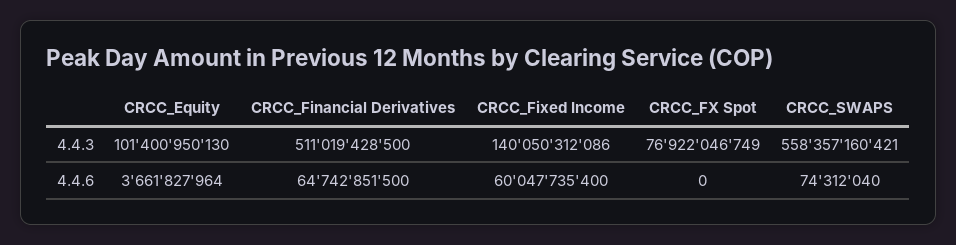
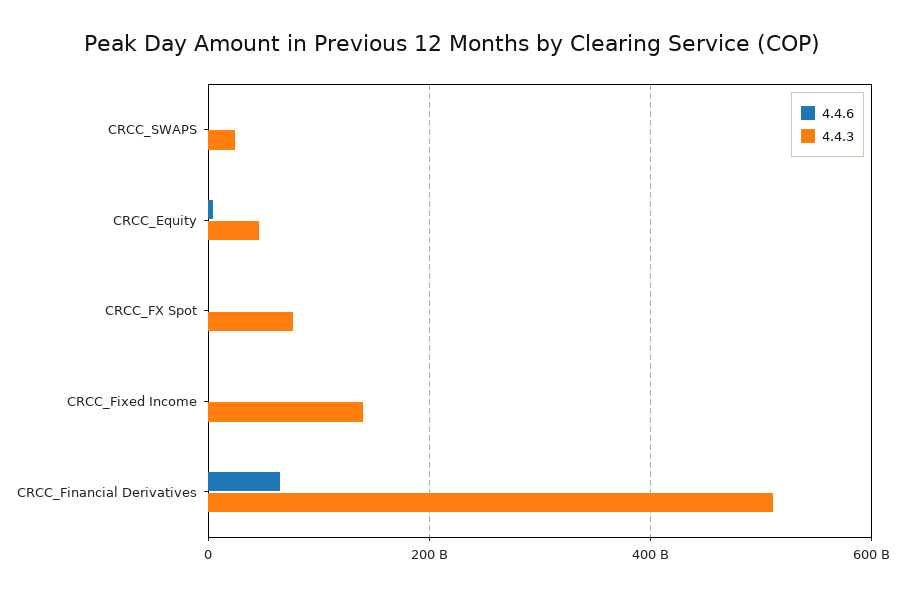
4.4.3, CRCC_Equity: 101400950130 -> 40000000000
4.4.3, CRCC_SWAPS: 558357160421 -> 20000000000
4.4.6, CRCC_Fixed Income: 60047735400 -> 0

